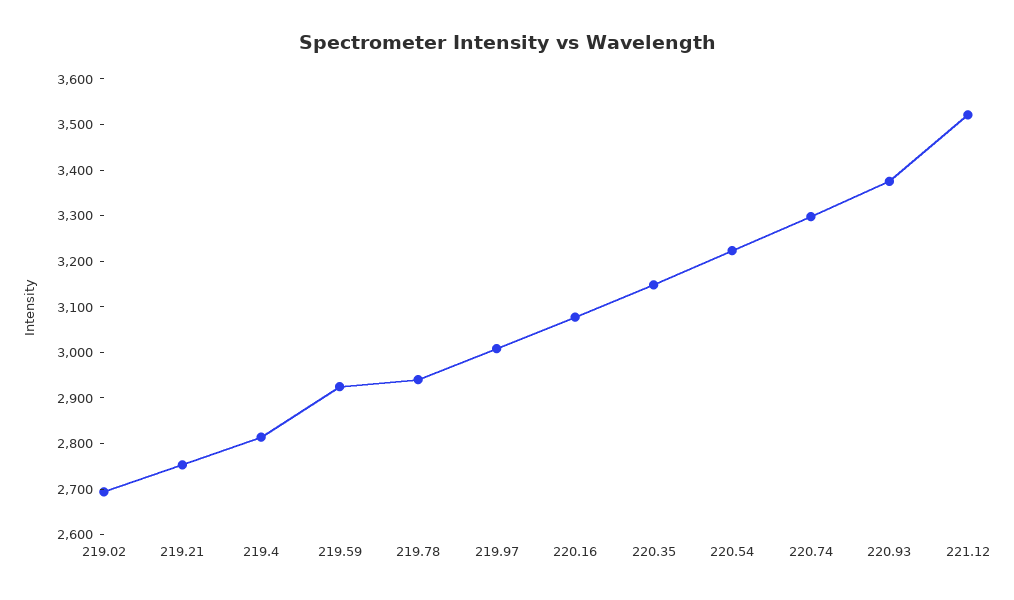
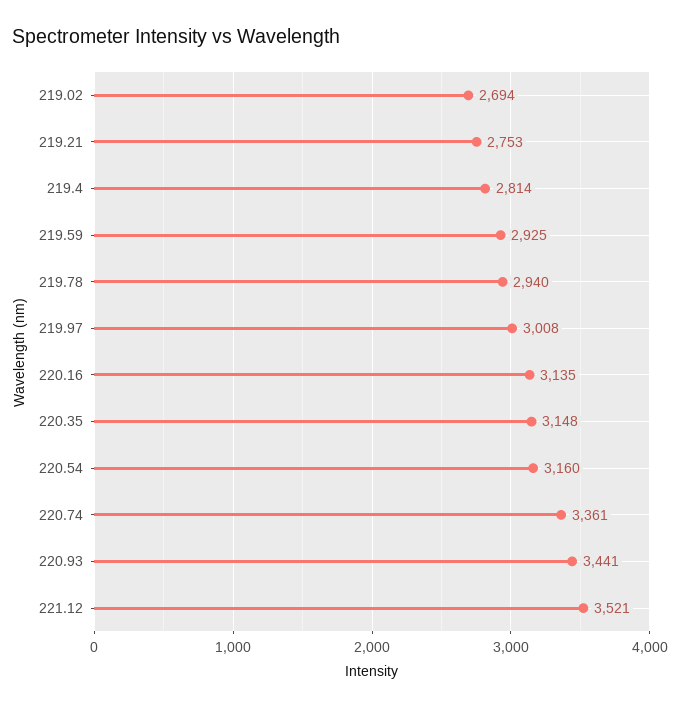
220.16: 3080 -> 3135
220.54: 3220 -> 3160
220.74: 3300 -> 3361
220.93: 3380 -> 3441

